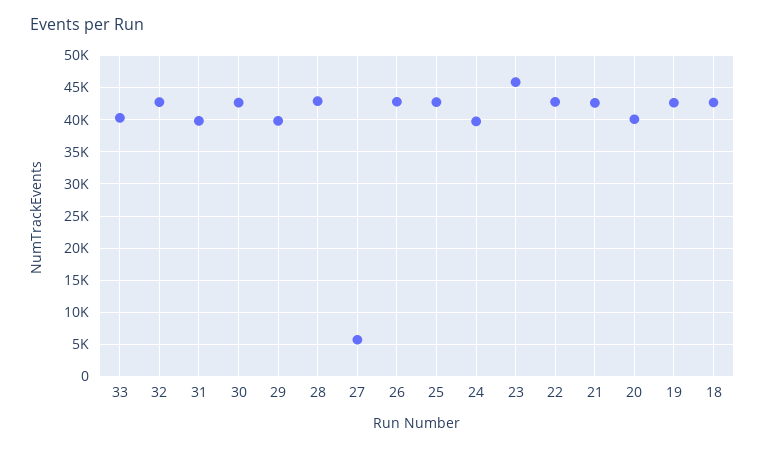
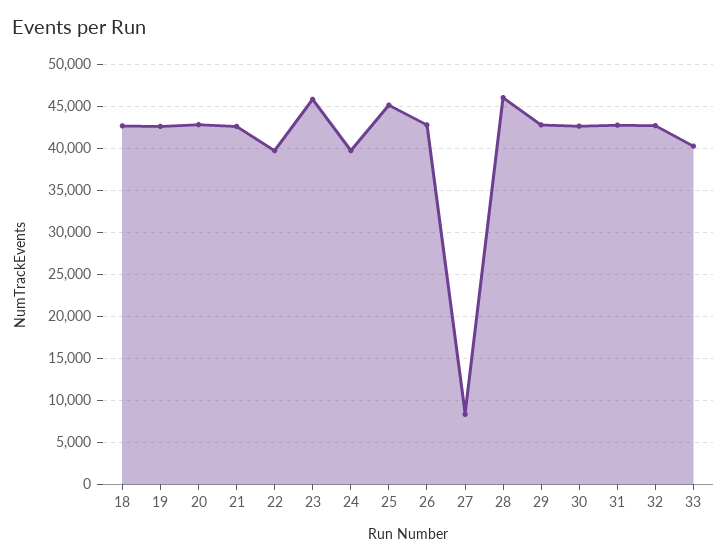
31: 40000 -> 43000
29: 40000 -> 43000
28: 43000 -> 46000
27: 6000 -> 8000
25: 43000 -> 45000
22: 43000 -> 40000
20: 40000 -> 43000

